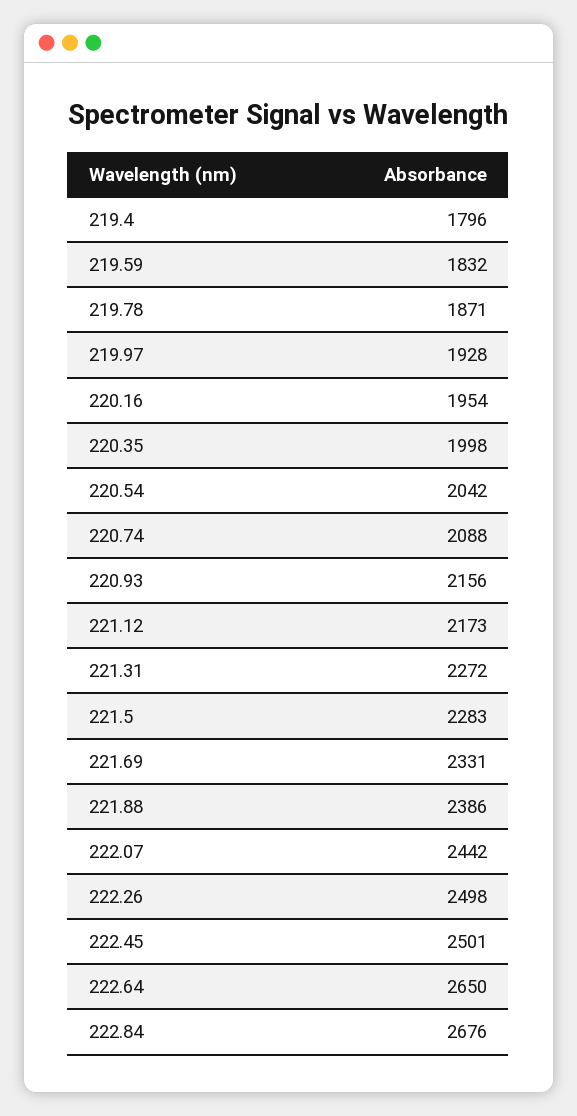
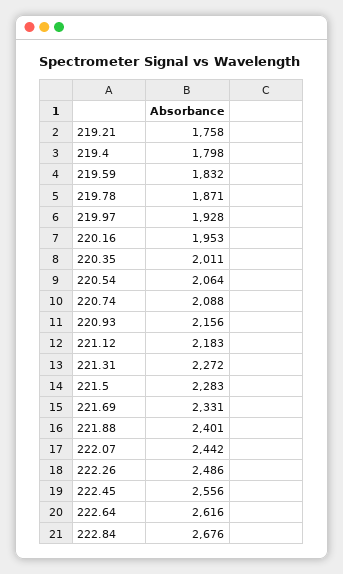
219.4: 1796 -> 1798
220.16: 1954 -> 1953
220.35: 1998 -> 2011
220.54: 2042 -> 2064
221.12: 2173 -> 2183
221.88: 2386 -> 2401
222.26: 2498 -> 2486
222.45: 2501 -> 2556
222.64: 2650 -> 2616
219.21: none -> 1758

